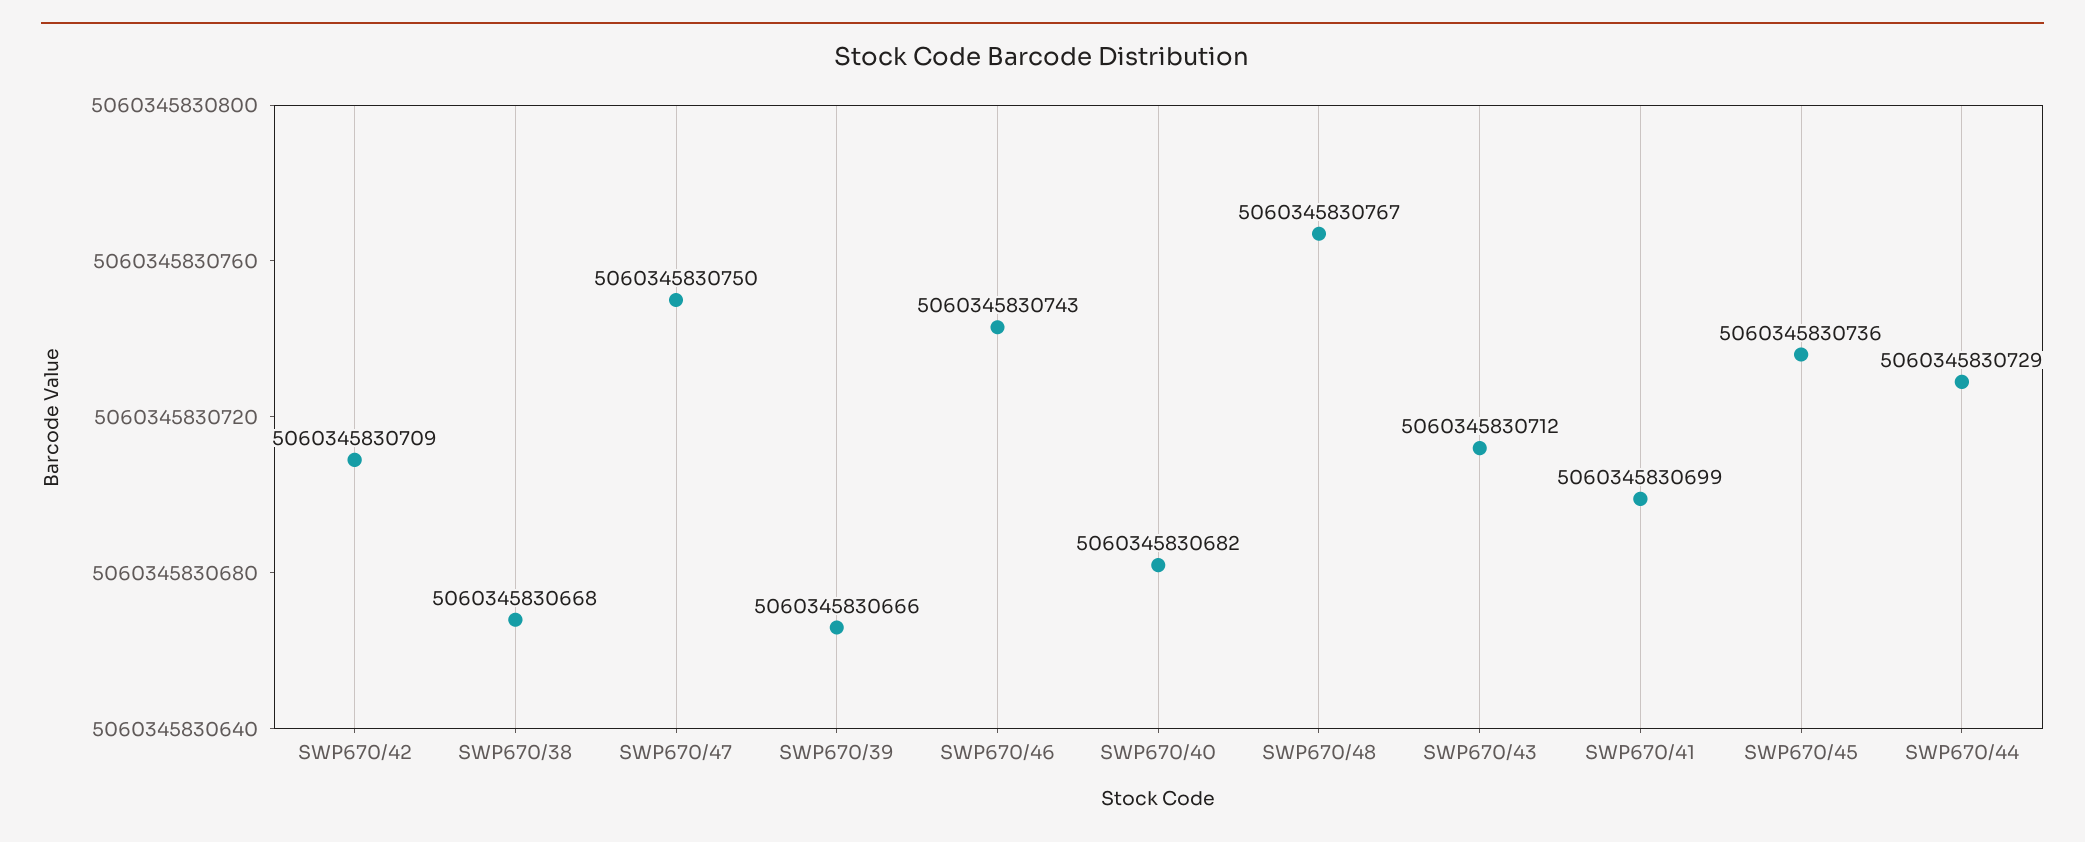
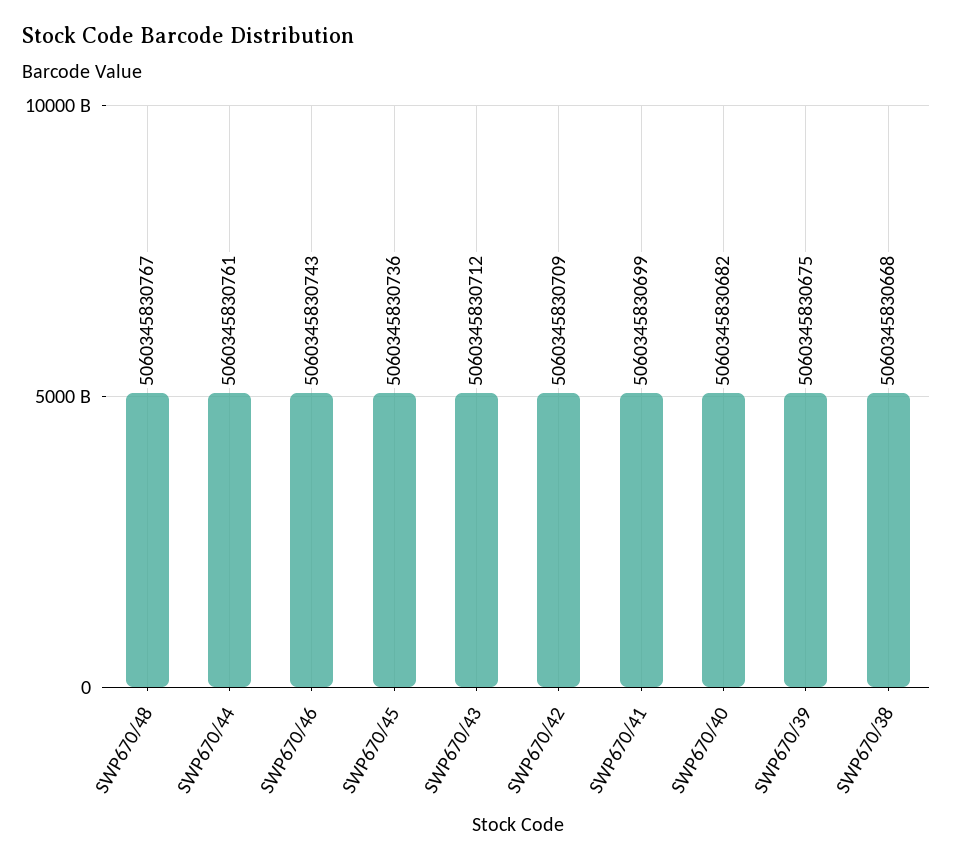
SWP670/47: 5060345830750 -> none
SWP670/39: 5060345830666 -> 5060345830675
SWP670/44: 5060345830729 -> 5060345830761

